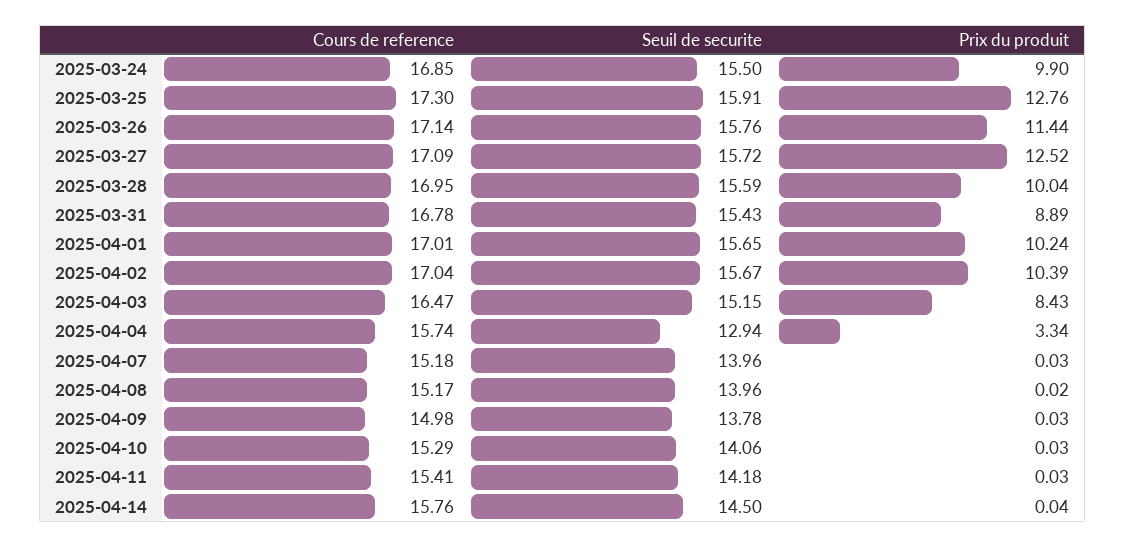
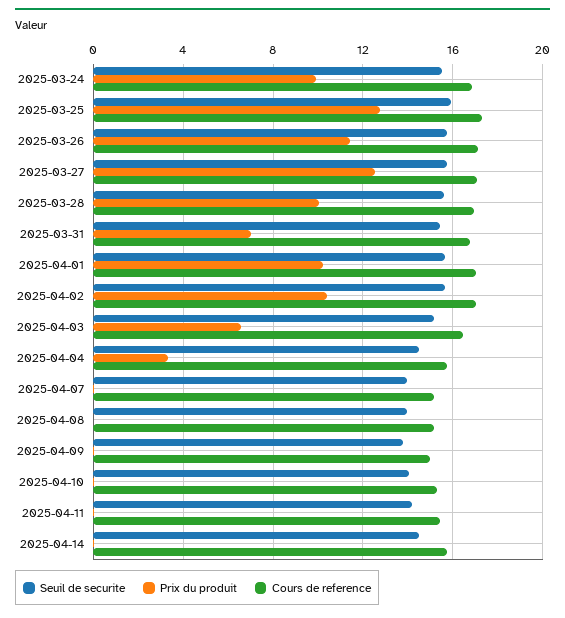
Prix du produit, 2025-03-31: 8.89 -> 7
Prix du produit, 2025-04-03: 8.43 -> 6.5
Seuil de securite, 2025-04-04: 12.94 -> 14.5

